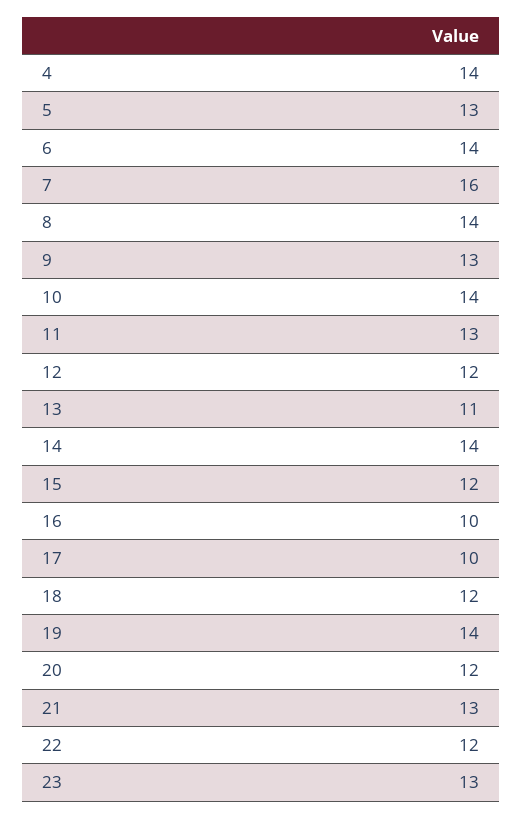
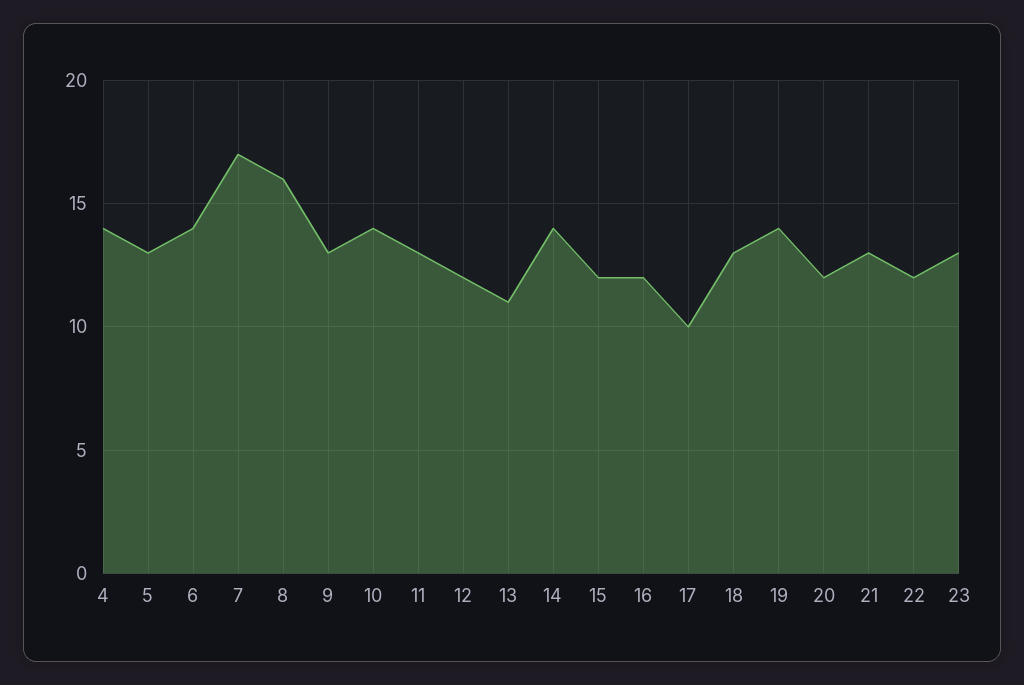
7: 16 -> 17
8: 14 -> 16
16: 10 -> 12
18: 12 -> 13

